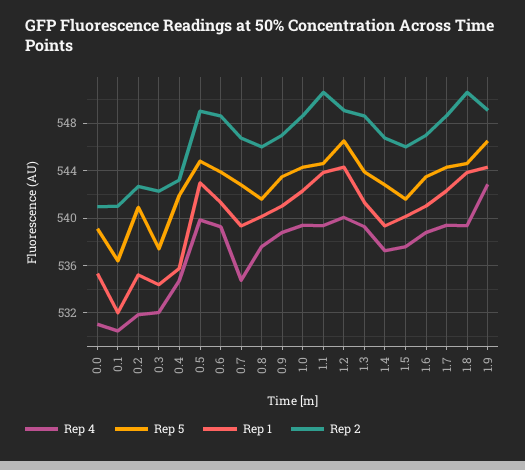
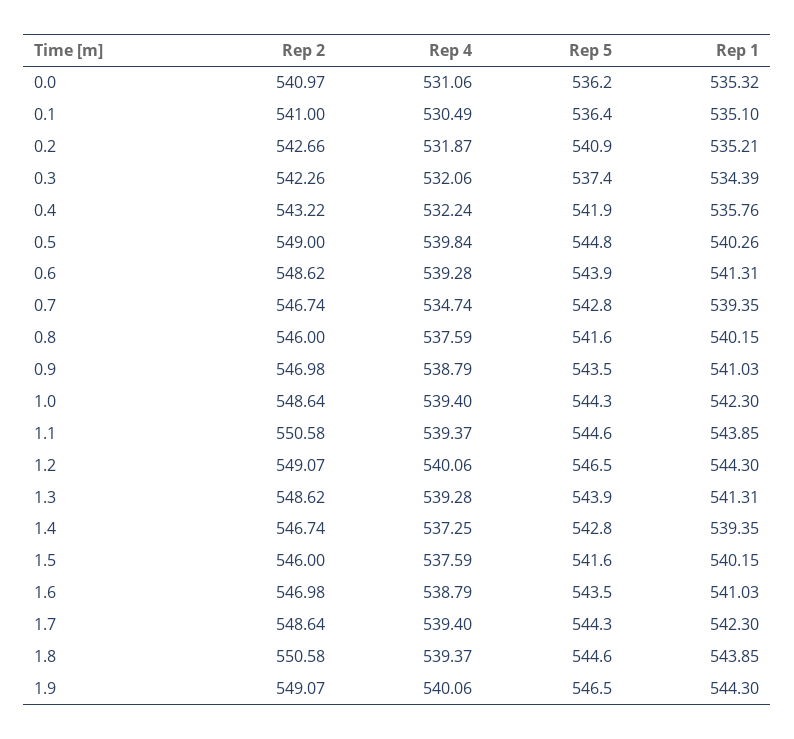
Rep 5, 0.0: 539 -> 536.2
Rep 1, 0.1: 532 -> 535.1
Rep 4, 0.4: 535 -> 532.24
Rep 1, 0.5: 543 -> 540.26
Rep 4, 1.9: 543 -> 540.06

